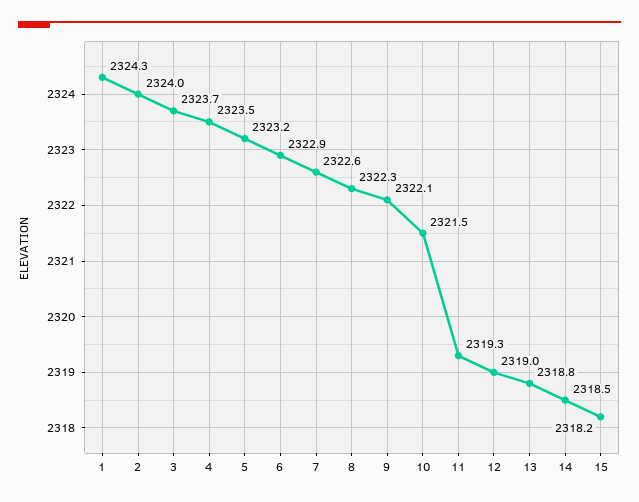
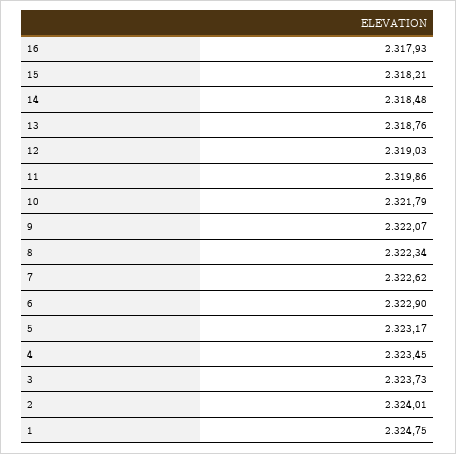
1: 2324.3 -> 2324.75
10: 2321.5 -> 2321.79
11: 2319.3 -> 2319.86
16: none -> 2317.93

